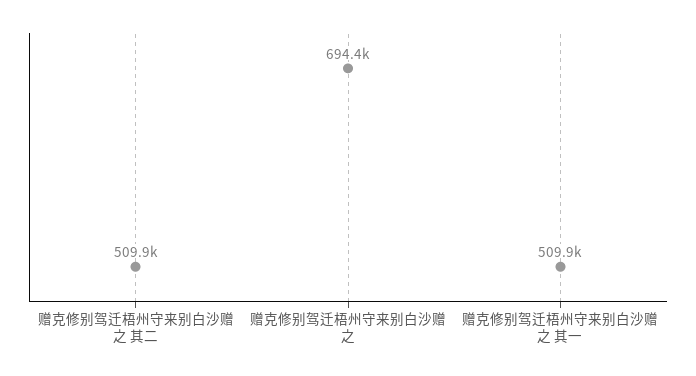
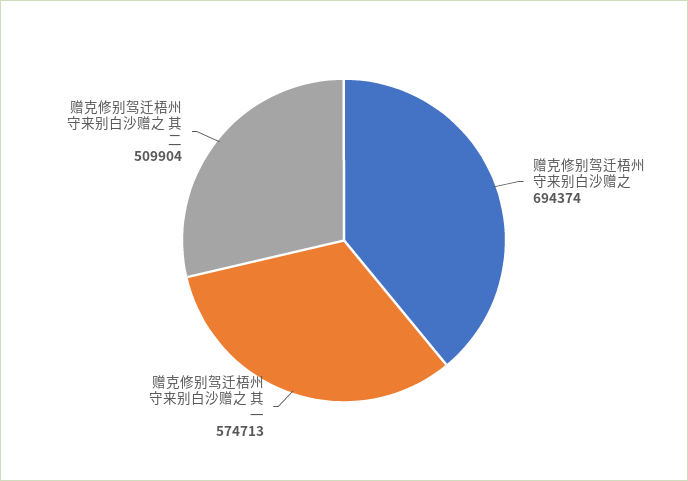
赠克修别驾迁梧州守来别白沙赠之 其一: 509900 -> 574713

